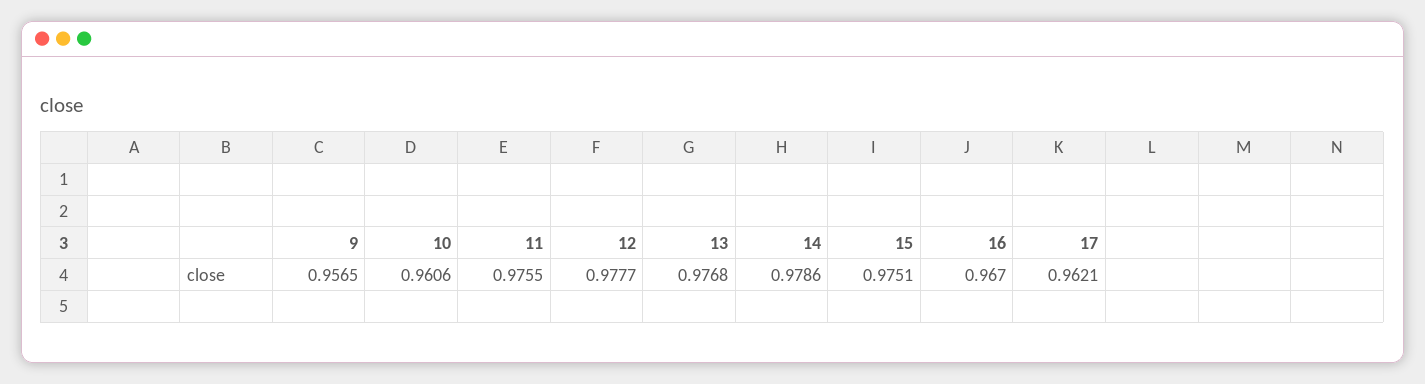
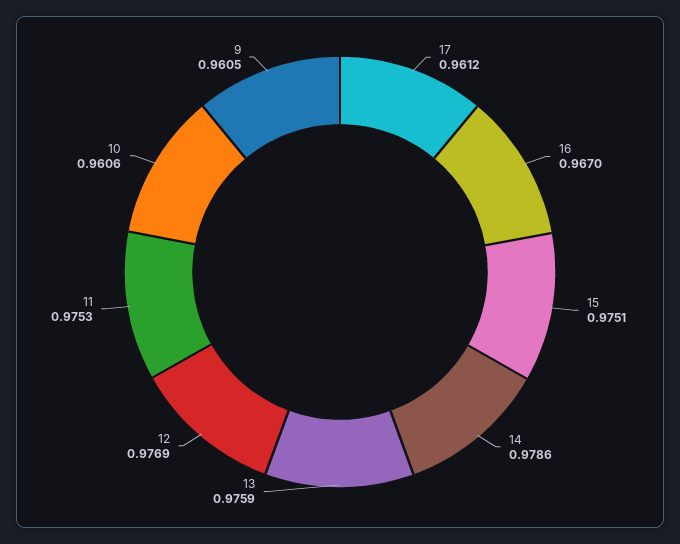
9: 0.9565 -> 0.9605
11: 0.9755 -> 0.9753
12: 0.9777 -> 0.9769
13: 0.9768 -> 0.9759
17: 0.9621 -> 0.9612

